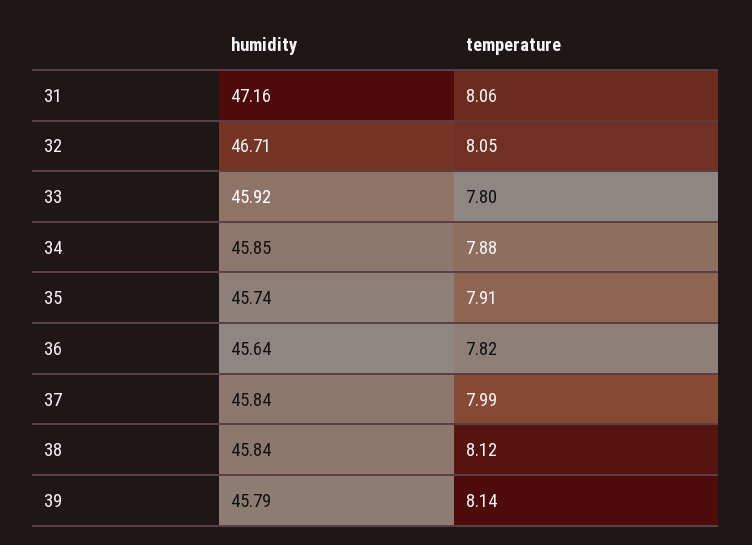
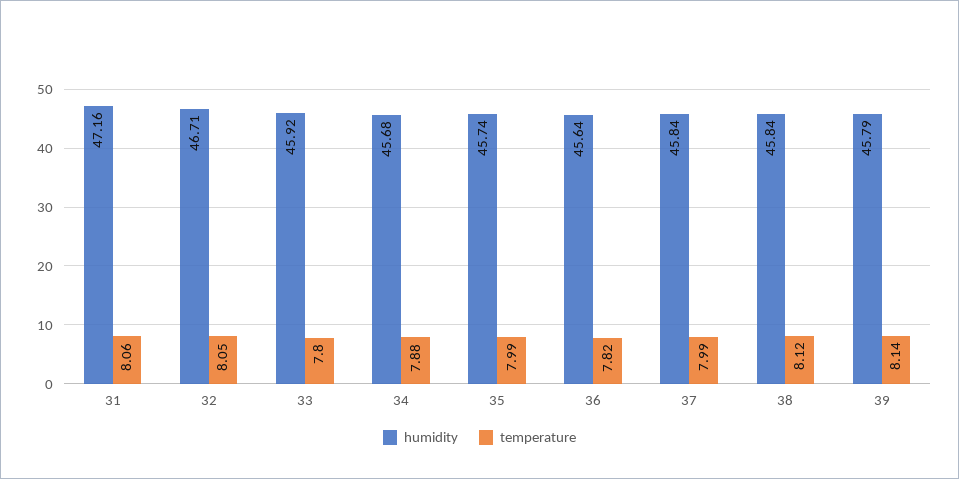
humidity, 34: 45.85 -> 45.68
temperature, 35: 7.91 -> 7.99

